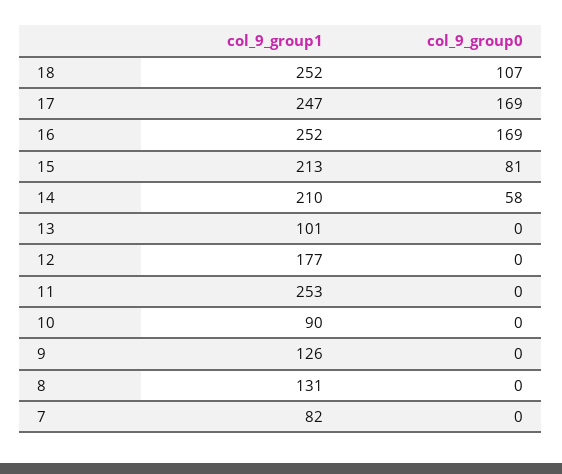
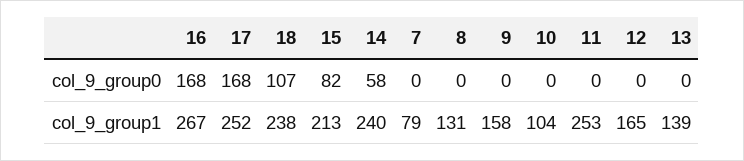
col_9_group1, 18: 252 -> 238
col_9_group1, 17: 247 -> 252
col_9_group0, 17: 169 -> 168
col_9_group1, 16: 252 -> 267
col_9_group0, 16: 169 -> 168
col_9_group0, 15: 81 -> 82
col_9_group1, 14: 210 -> 240
col_9_group1, 13: 101 -> 139
col_9_group1, 12: 177 -> 165
col_9_group1, 10: 90 -> 104
col_9_group1, 9: 126 -> 158
col_9_group1, 7: 82 -> 79

